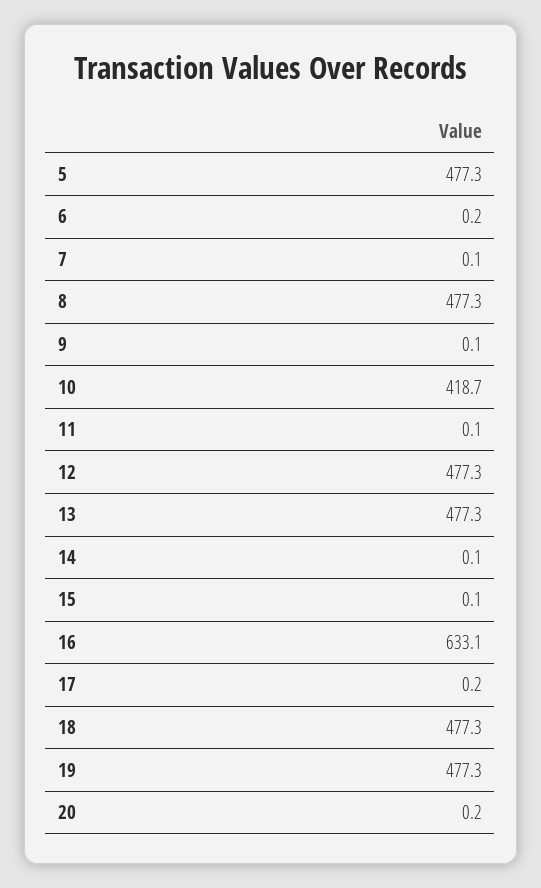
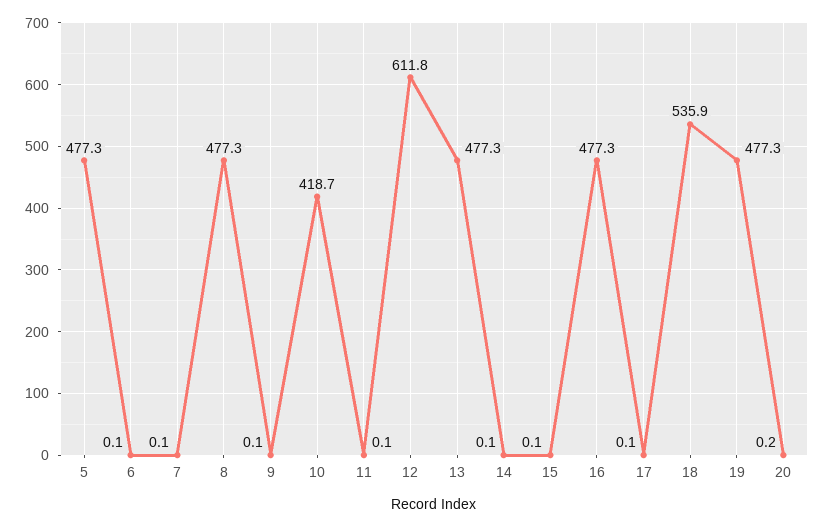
6: 0.2 -> 0.1
12: 477.3 -> 611.8
16: 633.1 -> 477.3
17: 0.2 -> 0.1
18: 477.3 -> 535.9

